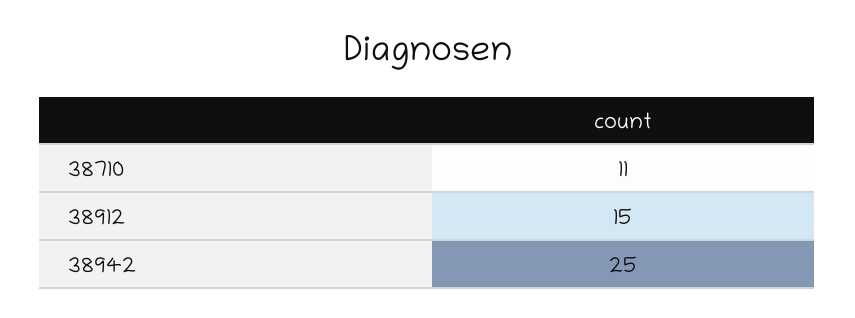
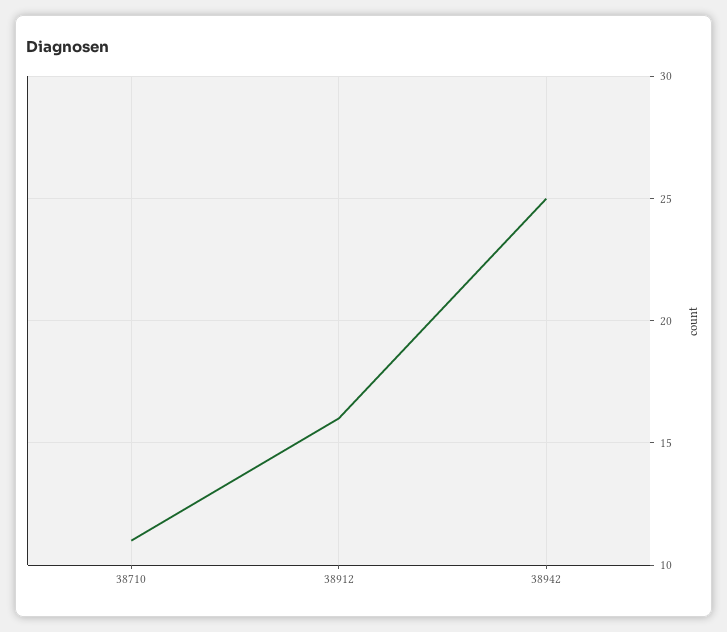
38912: 15 -> 16

